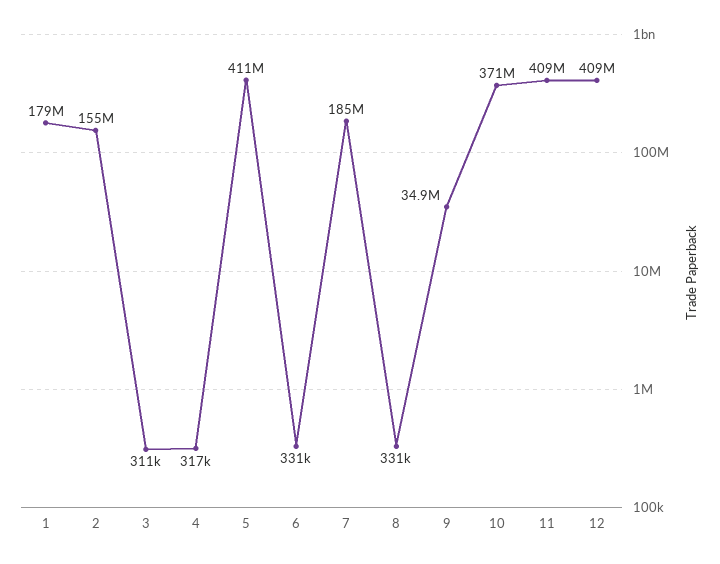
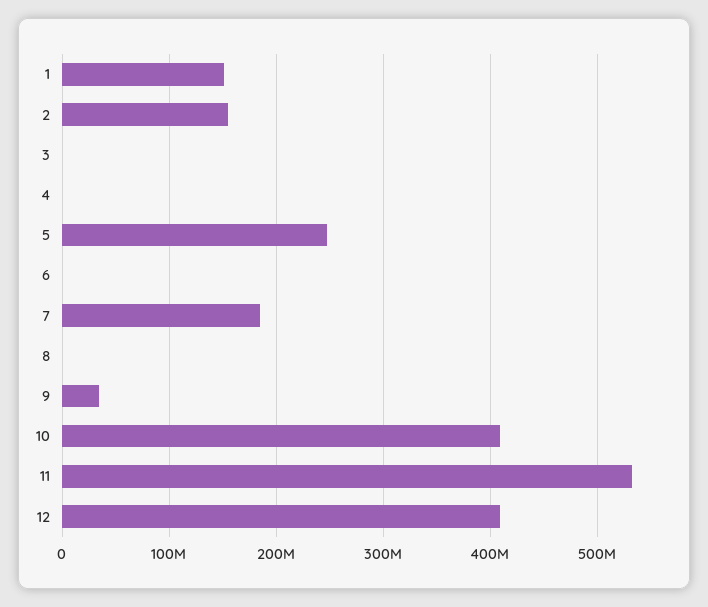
1: 179000000 -> 150000000
5: 411000000 -> 250000000
10: 371000000 -> 410000000
11: 409000000 -> 530000000

